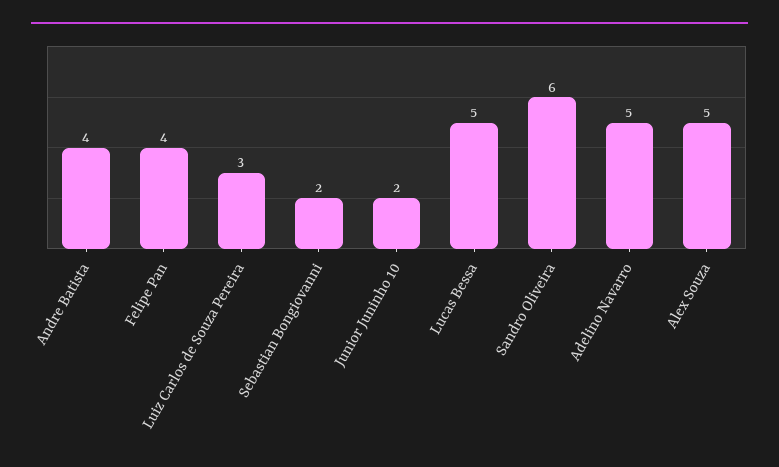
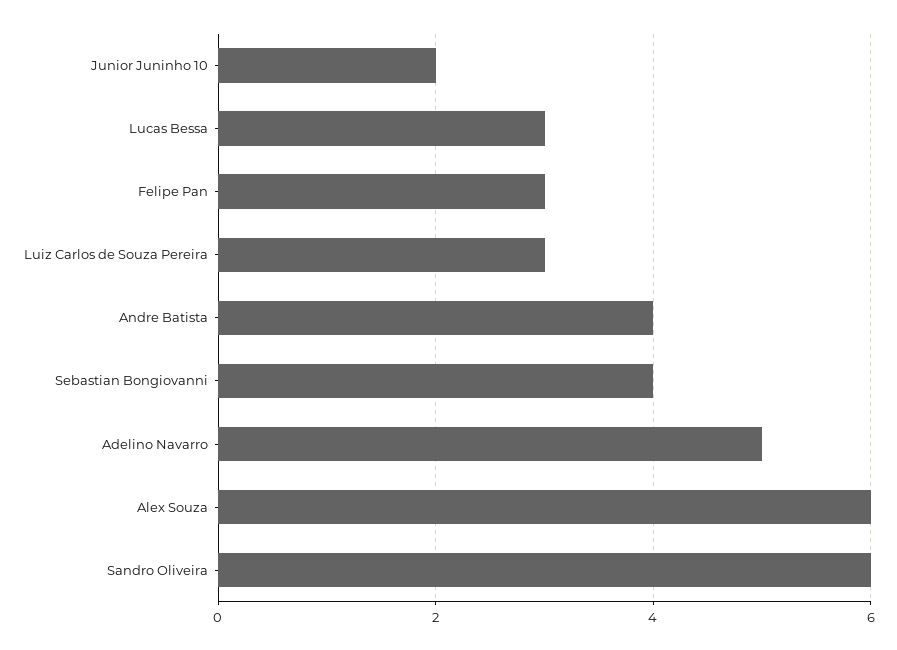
Felipe Pan: 4 -> 3
Sebastian Bongiovanni: 2 -> 4
Lucas Bessa: 5 -> 3
Alex Souza: 5 -> 6

